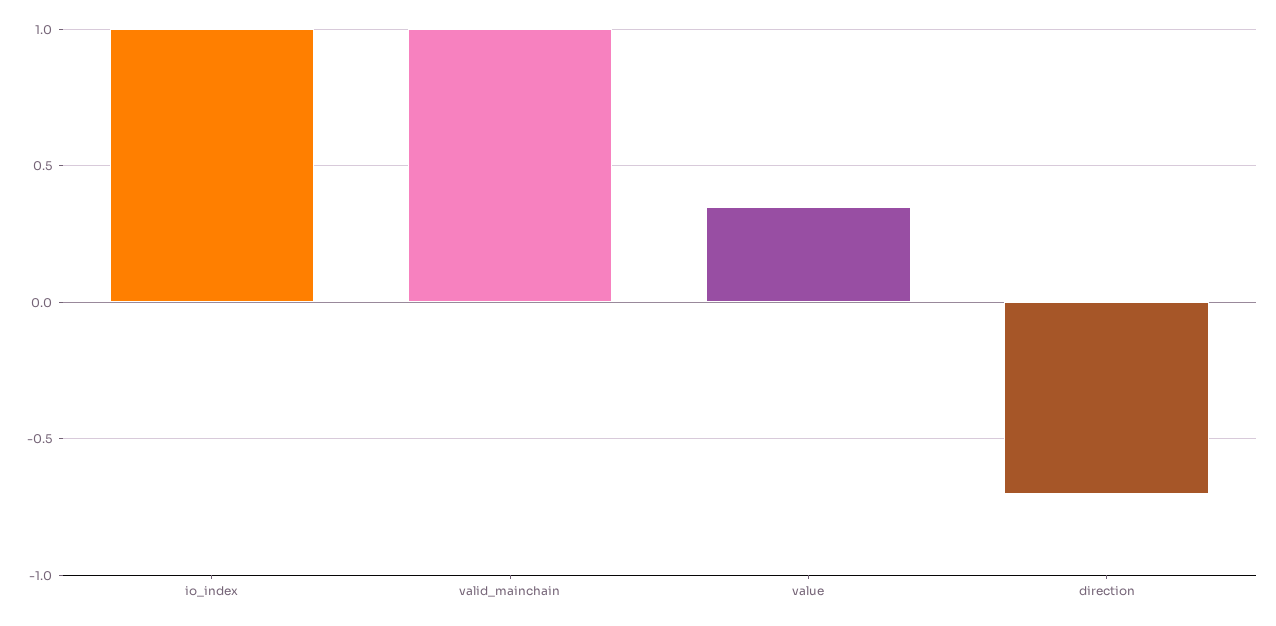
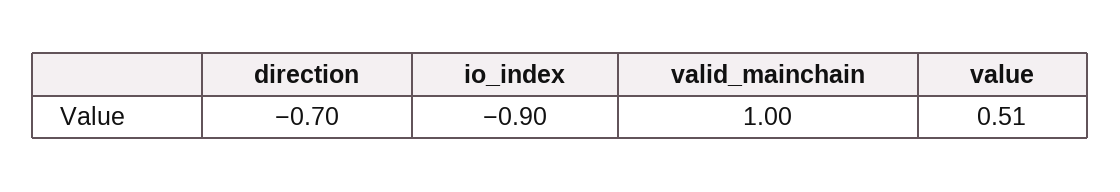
io_index: 1 -> -0.9
value: 0.35 -> 0.51

